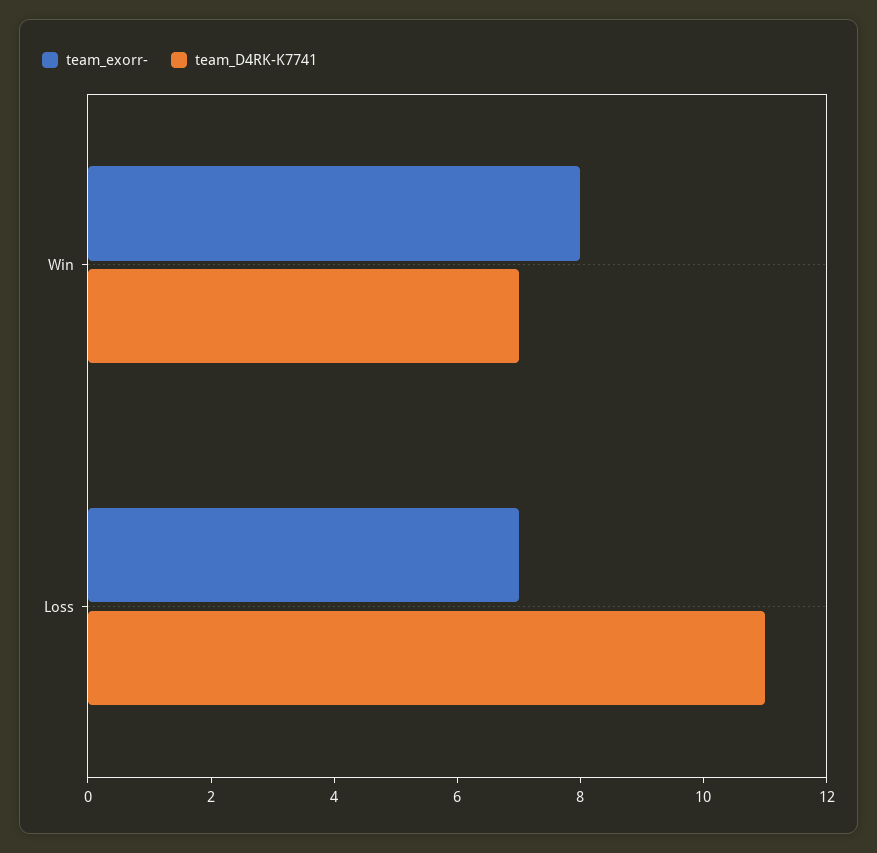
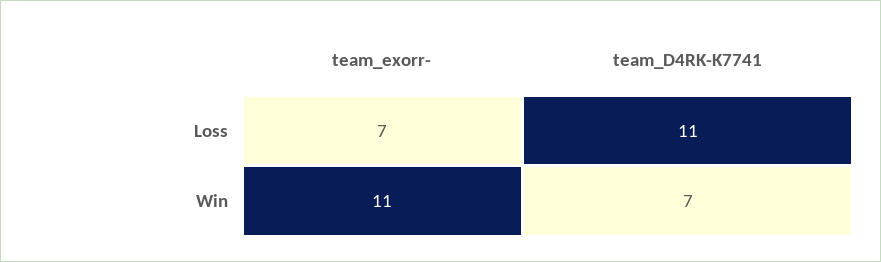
team_exorr-, Win: 8 -> 11

